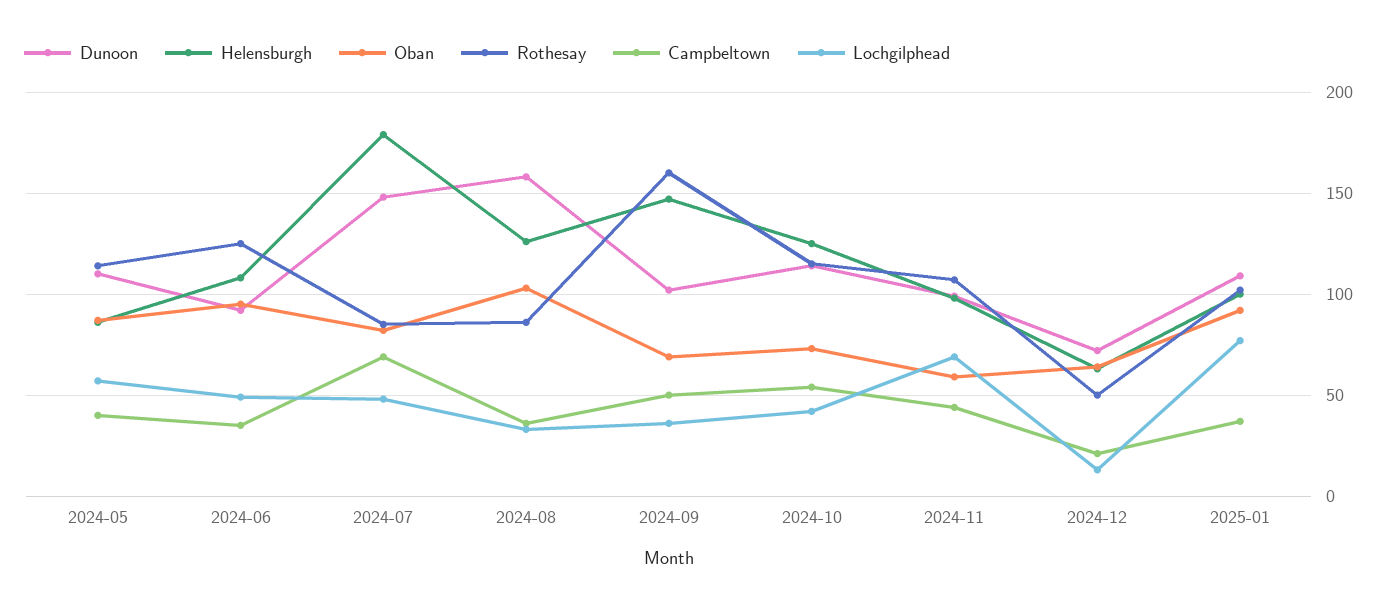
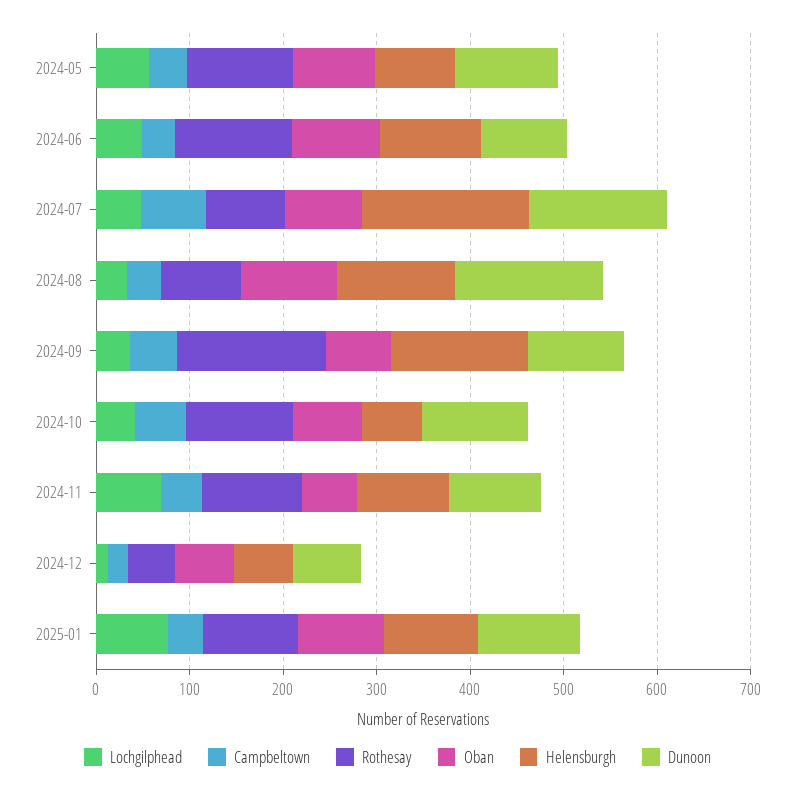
Helensburgh, 2024-10: 125 -> 60

